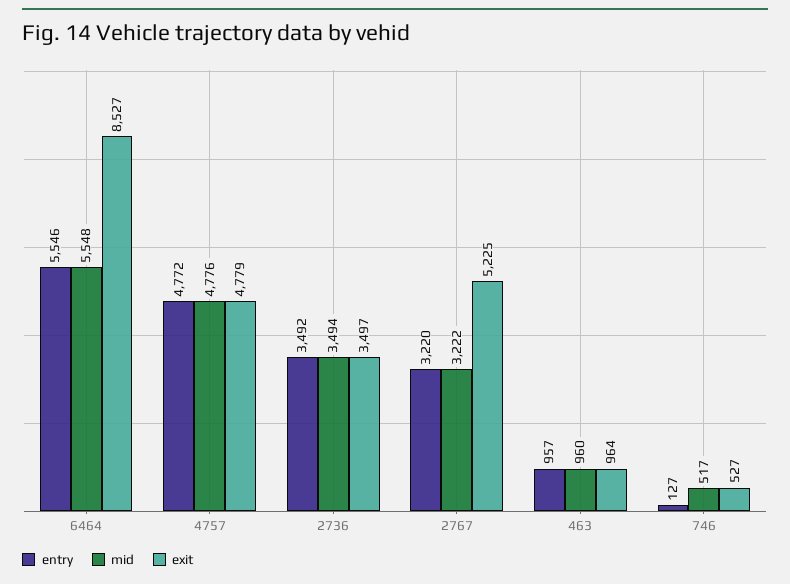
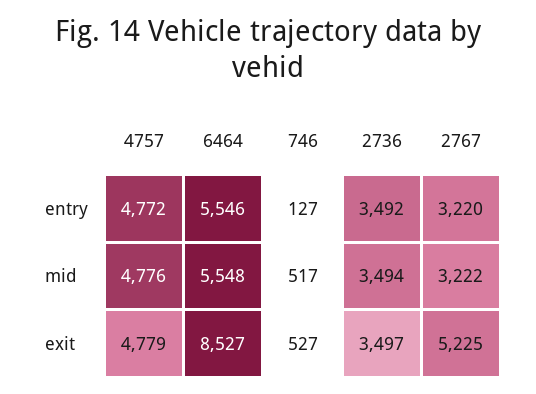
entry, 463: 957 -> none
mid, 463: 960 -> none
exit, 463: 964 -> none

